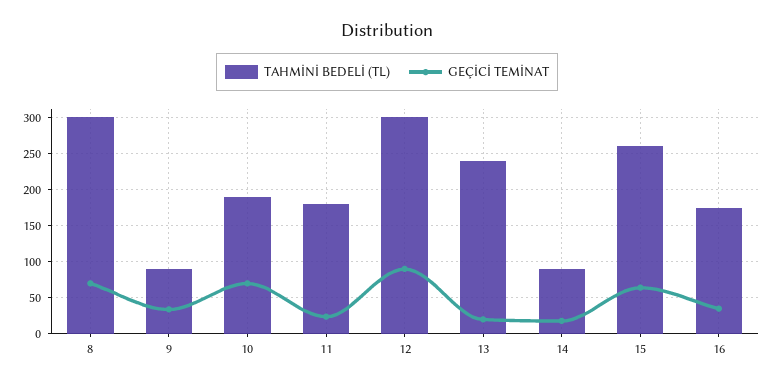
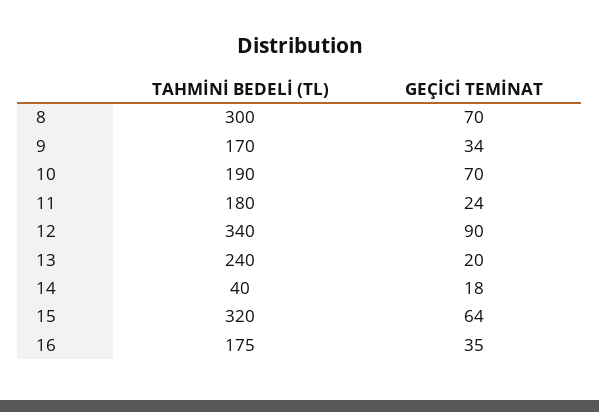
TAHMİNİ BEDELİ (TL), 9: 90 -> 170
TAHMİNİ BEDELİ (TL), 12: 300 -> 340
TAHMİNİ BEDELİ (TL), 14: 90 -> 40
TAHMİNİ BEDELİ (TL), 15: 260 -> 320

